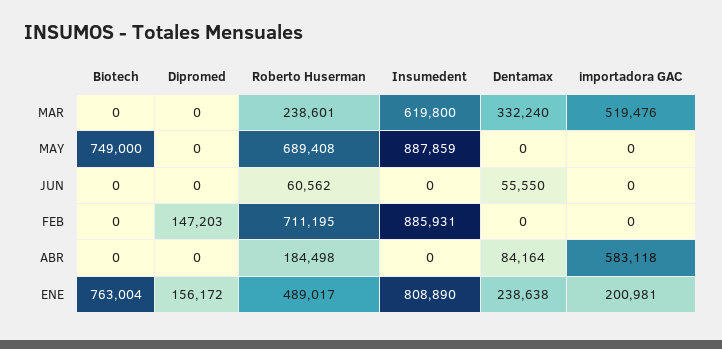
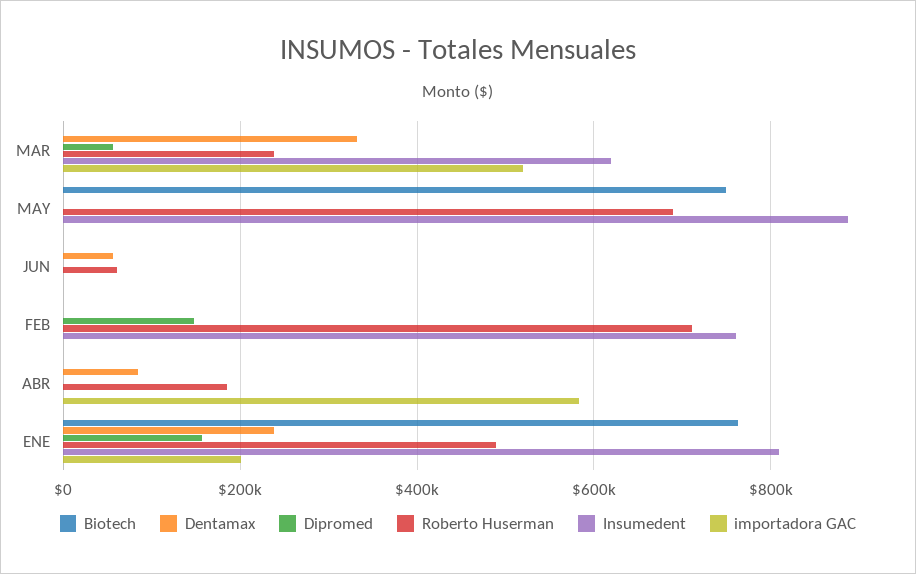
Dipromed, MAR: 0 -> 60000
Insumedent, FEB: 885931 -> 760000

